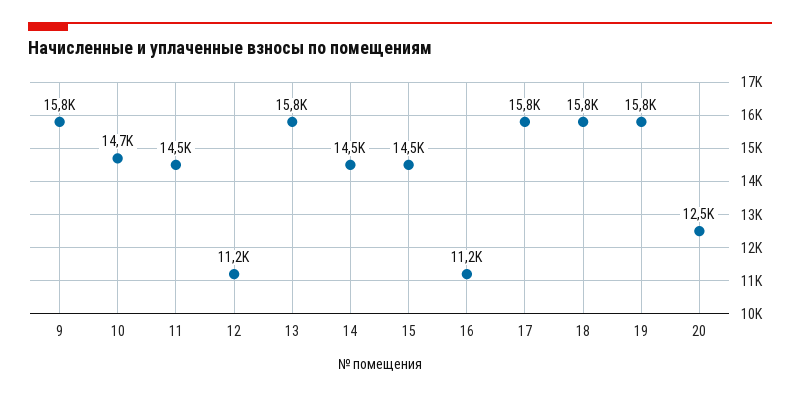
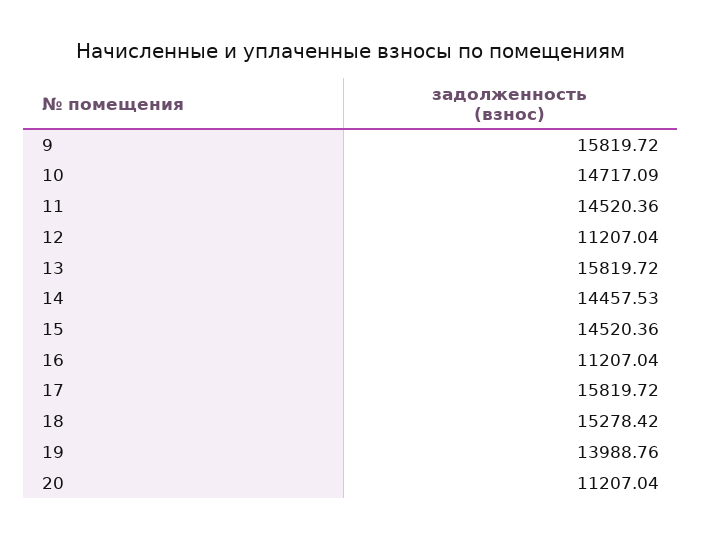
18: 15800 -> 15278.42
19: 15800 -> 13988.76
20: 12500 -> 11207.04

